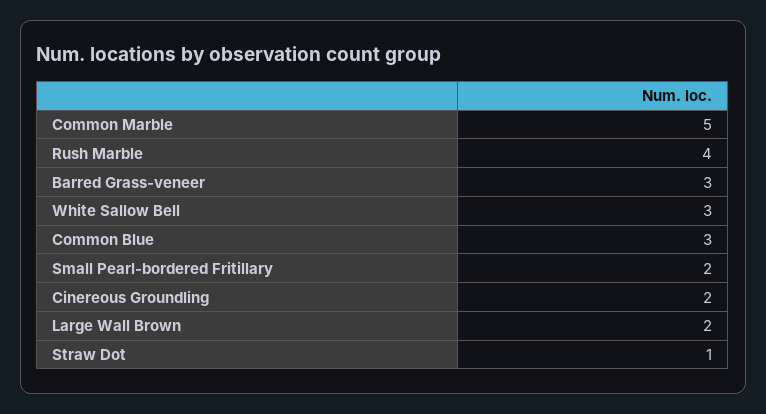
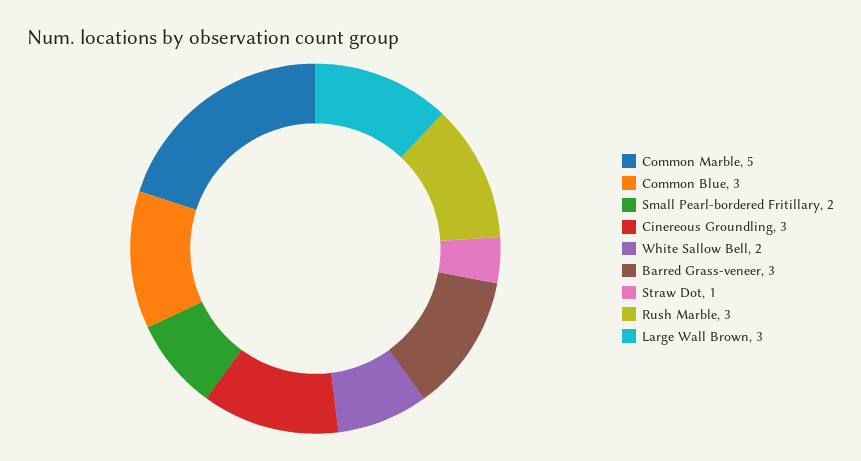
Rush Marble: 4 -> 3
White Sallow Bell: 3 -> 2
Cinereous Groundling: 2 -> 3
Large Wall Brown: 2 -> 3

